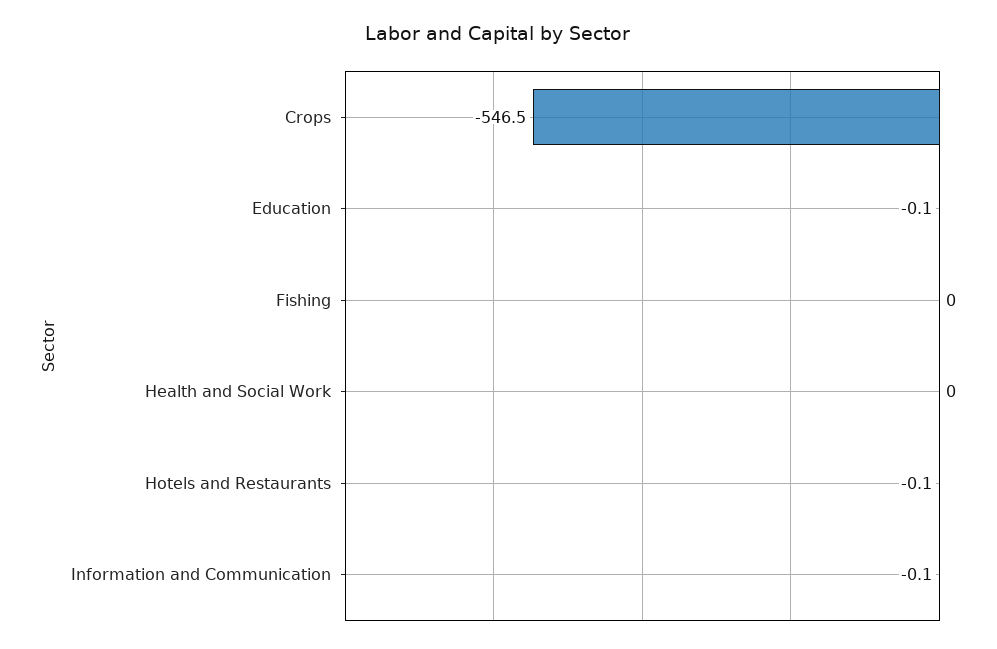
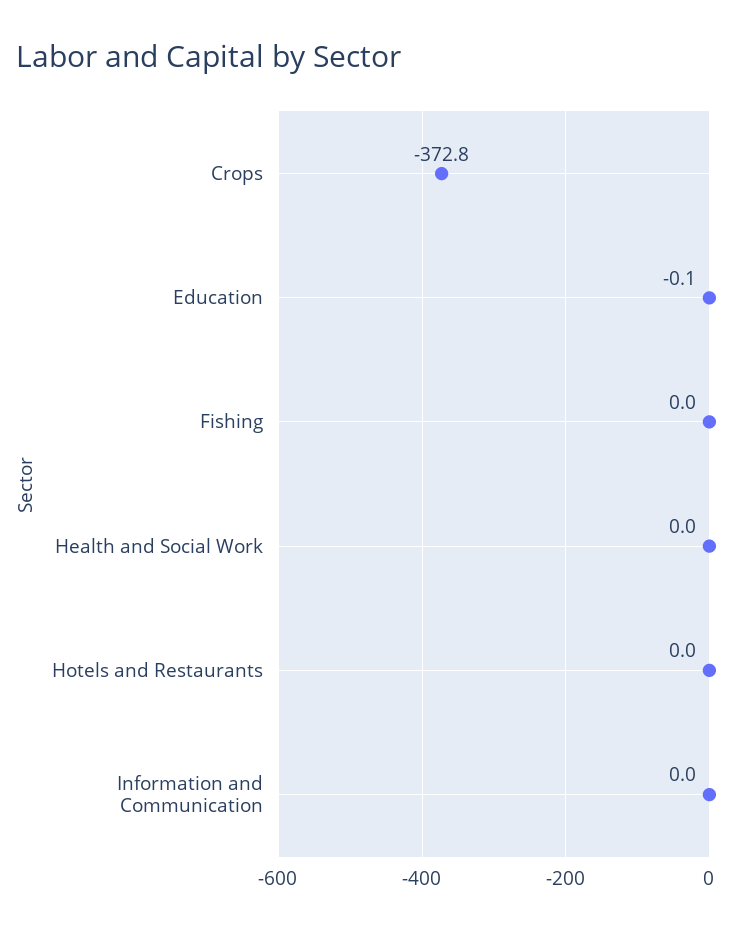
Crops: -546.5 -> -372.8
Hotels and Restaurants: -0.1 -> 0
Information and Communication: -0.1 -> 0

